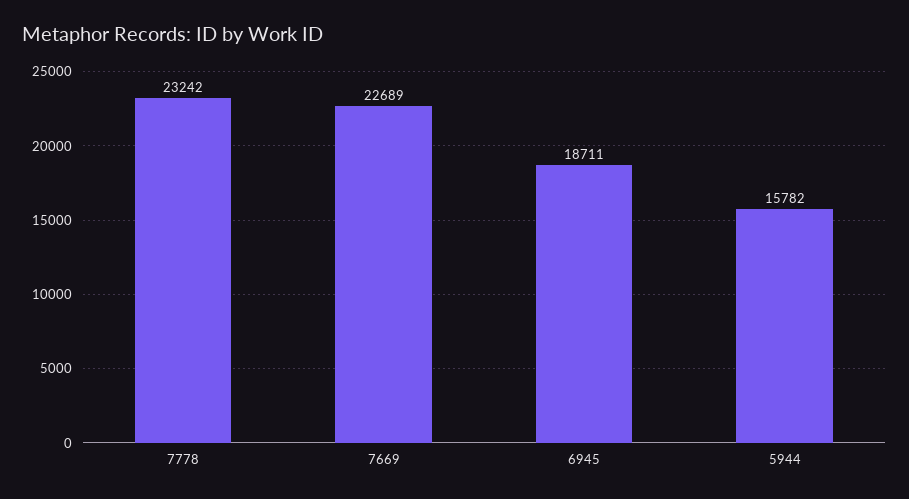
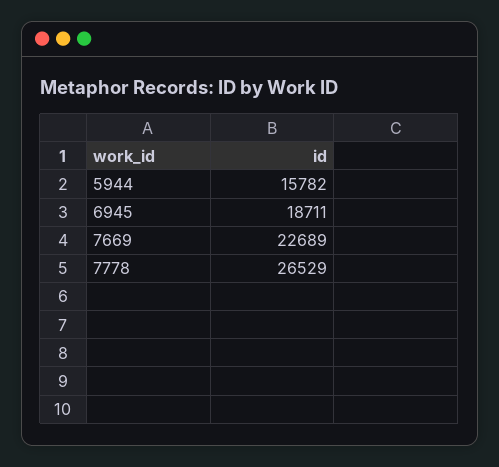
7778: 23242 -> 26529

